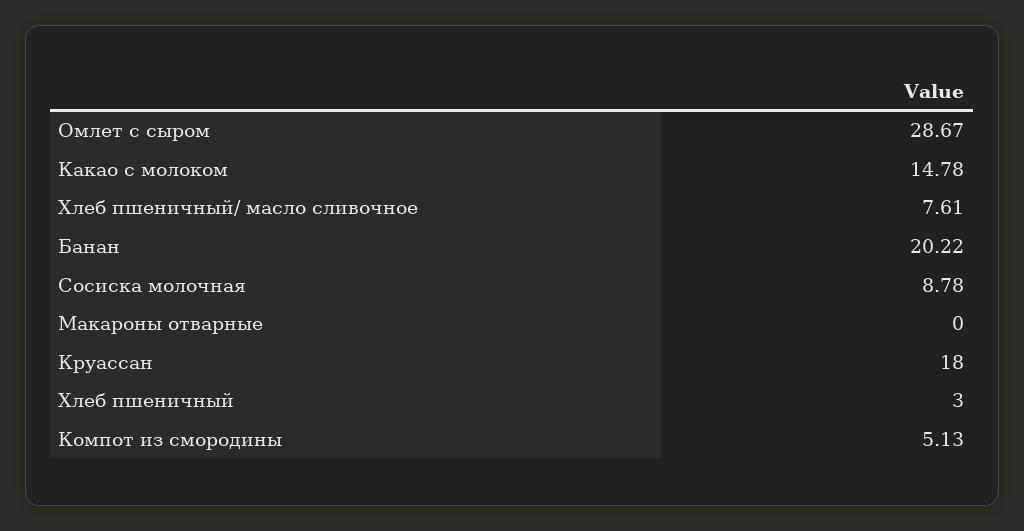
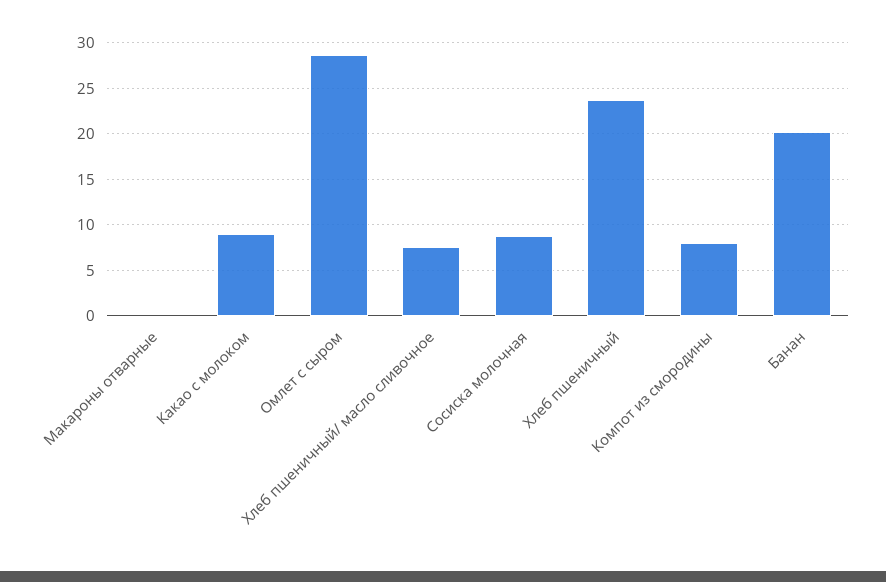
Какао с молоком: 14.78 -> 9
Круассан: 18 -> none
Хлеб пшеничный: 3 -> 24
Компот из смородины: 5.13 -> 8

